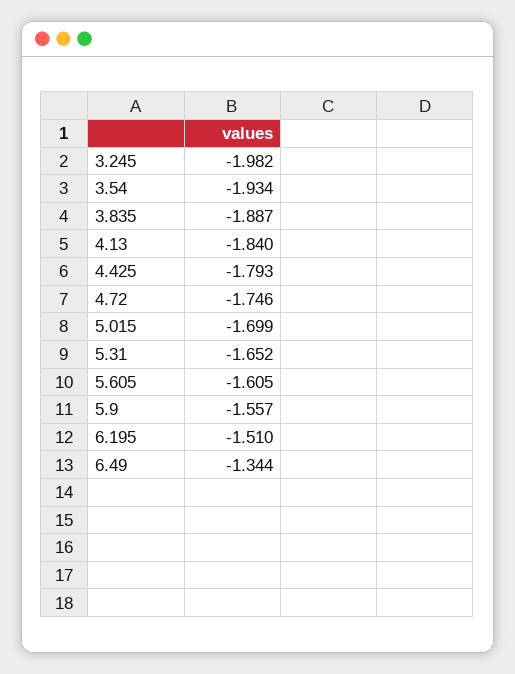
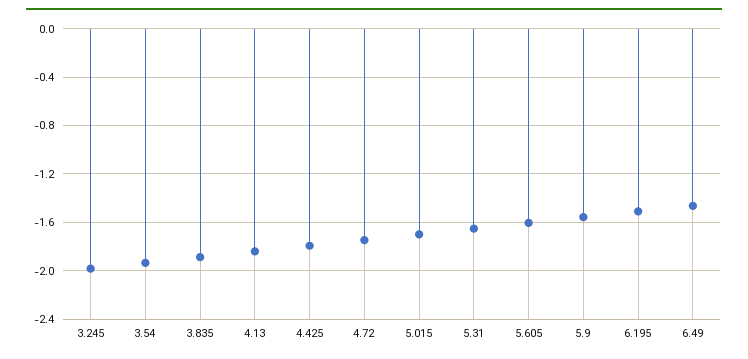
6.49: -1.344 -> -1.45

